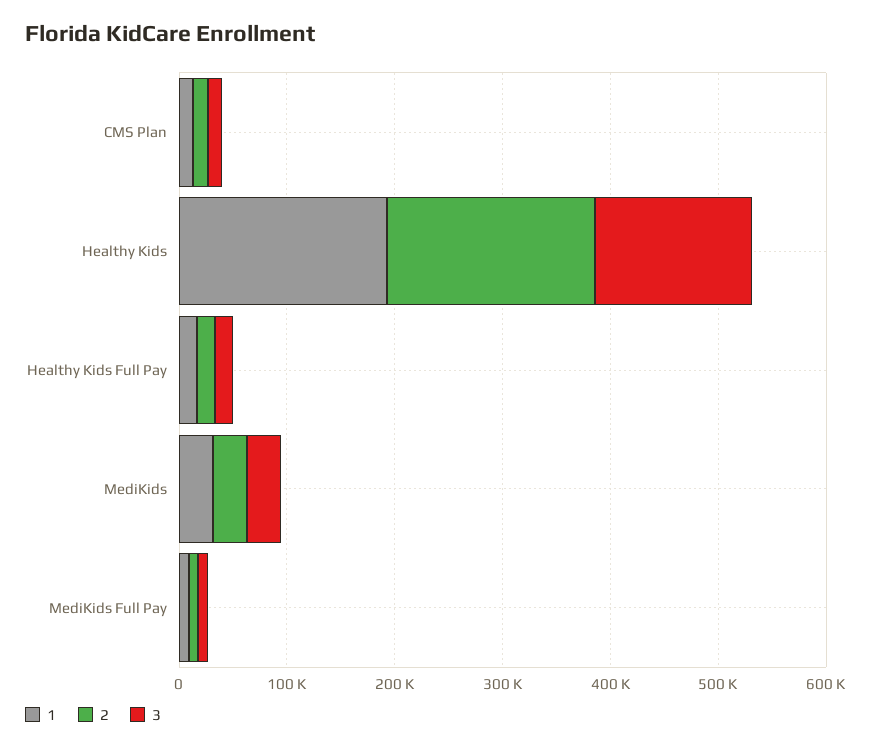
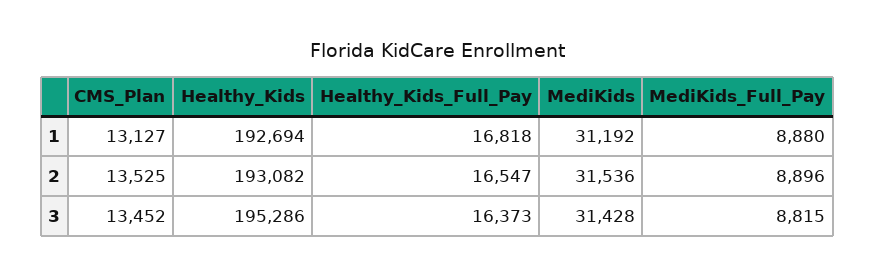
3, Healthy Kids: 140000 -> 195286

